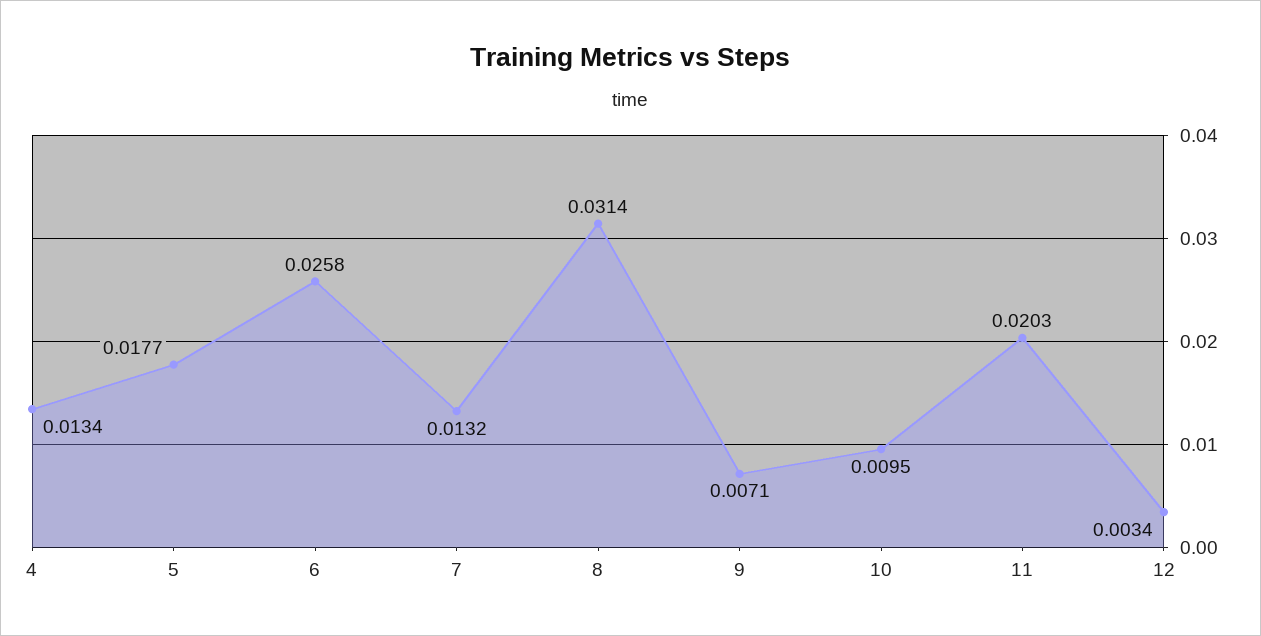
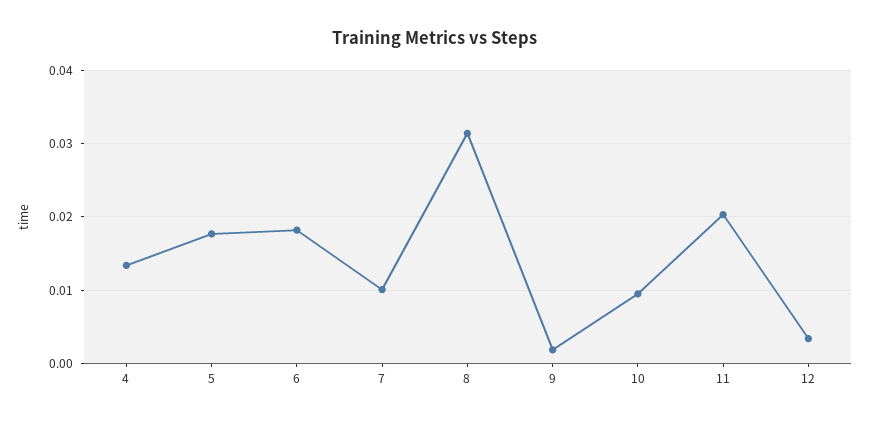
6: 0.0258 -> 0.018
7: 0.0132 -> 0.01
9: 0.0071 -> 0.002

